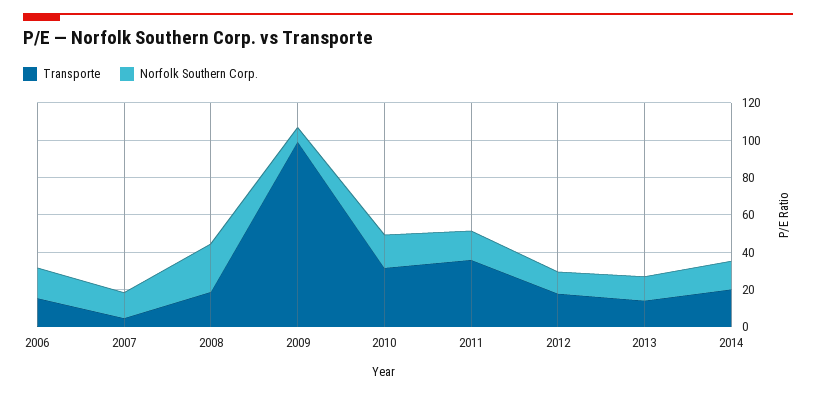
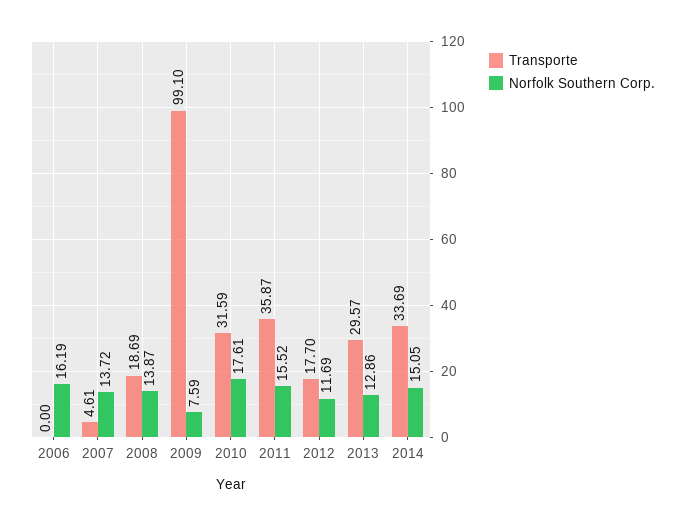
Transporte, 2006: 15 -> 0
Norfolk Southern Corp., 2008: 25 -> 13.87
Transporte, 2013: 15 -> 29.57
Transporte, 2014: 20 -> 33.69

